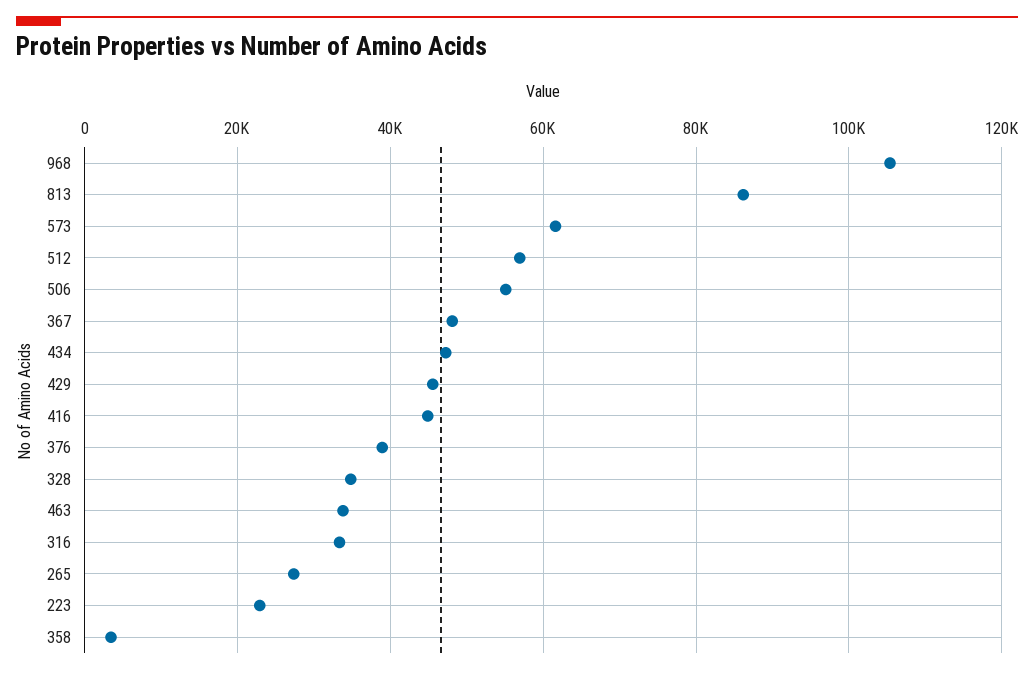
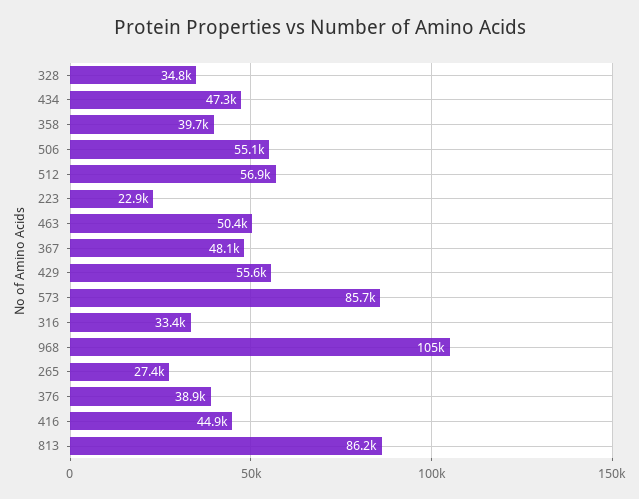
573: 62000 -> 85700
429: 46000 -> 55600
463: 34000 -> 50400
358: 4000 -> 39700

